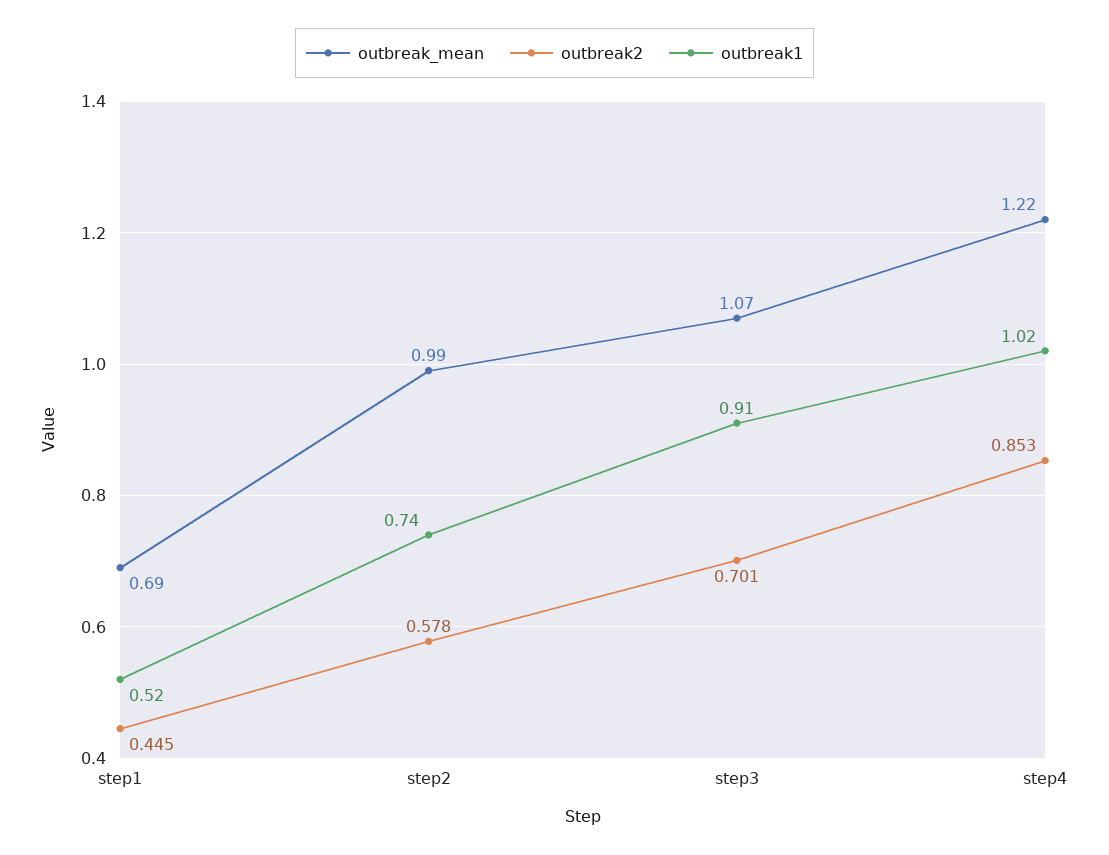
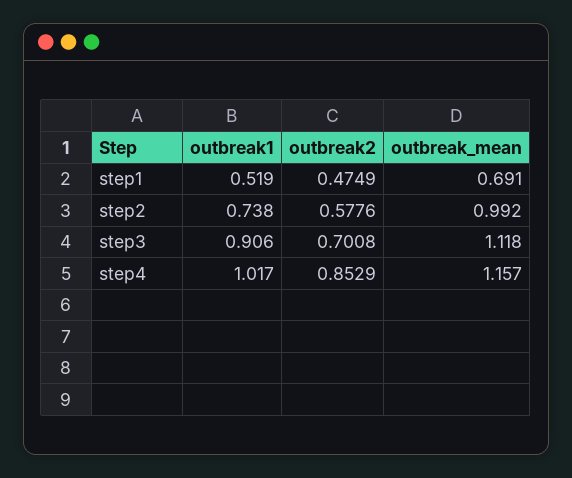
outbreak2, step1: 0.445 -> 0.4749
outbreak_mean, step3: 1.07 -> 1.118
outbreak_mean, step4: 1.22 -> 1.157

